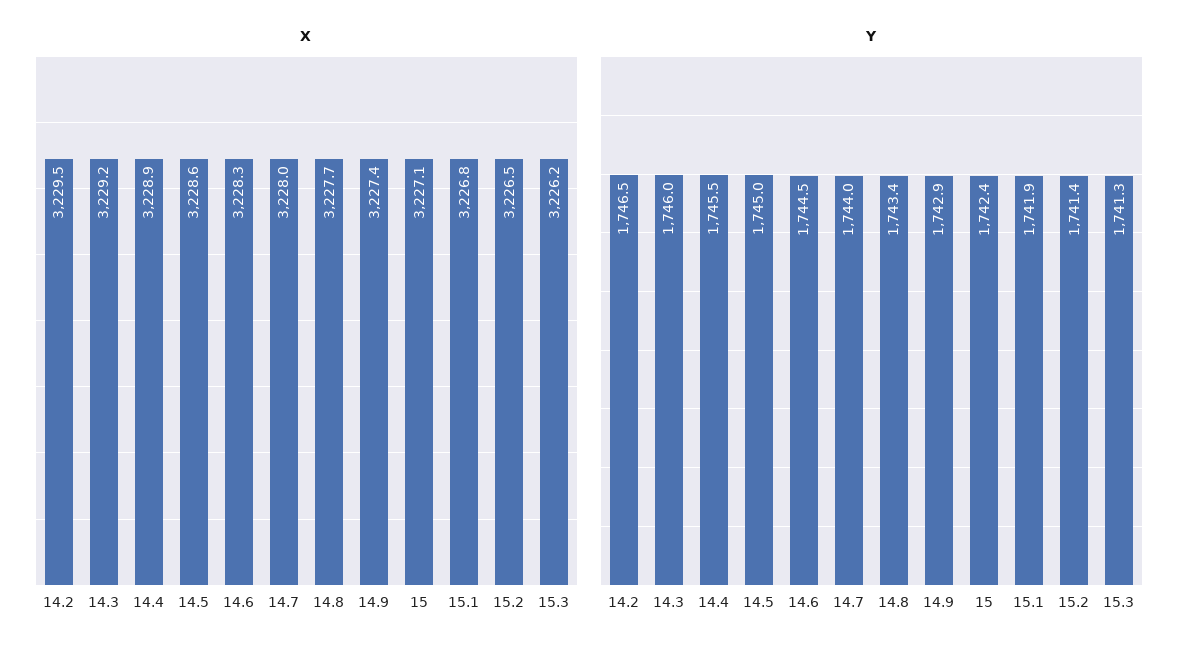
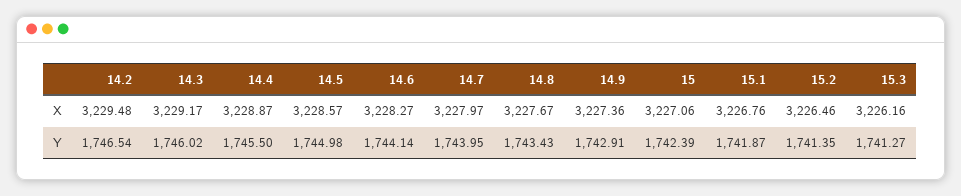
Y, 14.6: 1744.5 -> 1744.14

